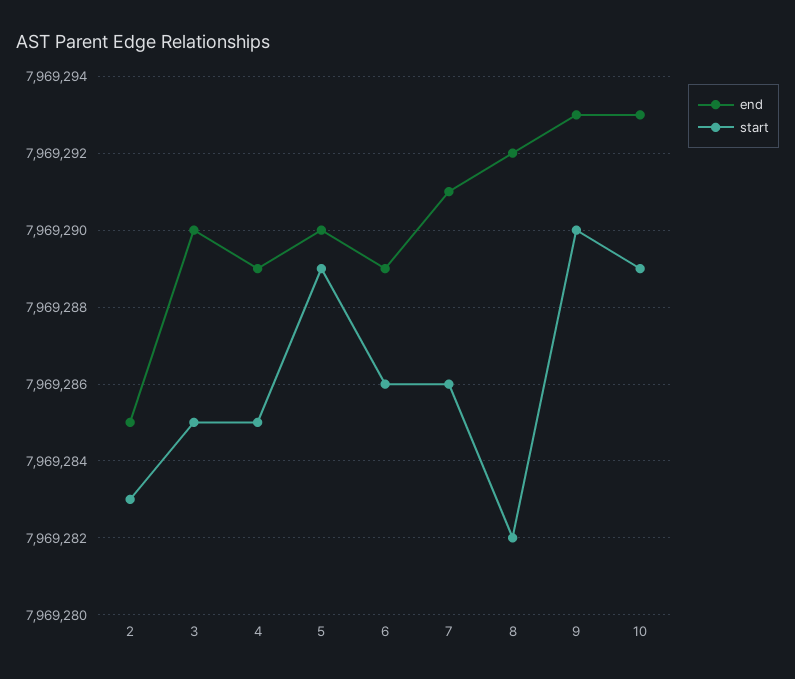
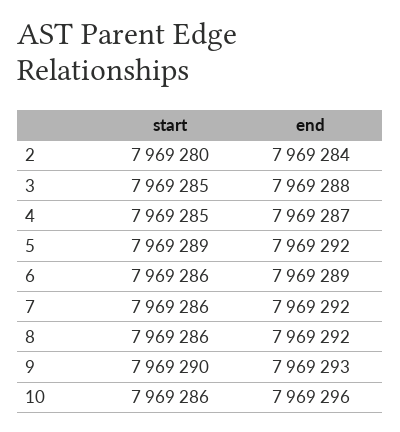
end, 2: 7969285 -> 7969284
start, 2: 7969283 -> 7969280
end, 3: 7969290 -> 7969288
end, 4: 7969289 -> 7969287
end, 5: 7969290 -> 7969292
end, 7: 7969291 -> 7969292
start, 8: 7969282 -> 7969286
end, 10: 7969293 -> 7969296
start, 10: 7969289 -> 7969286

